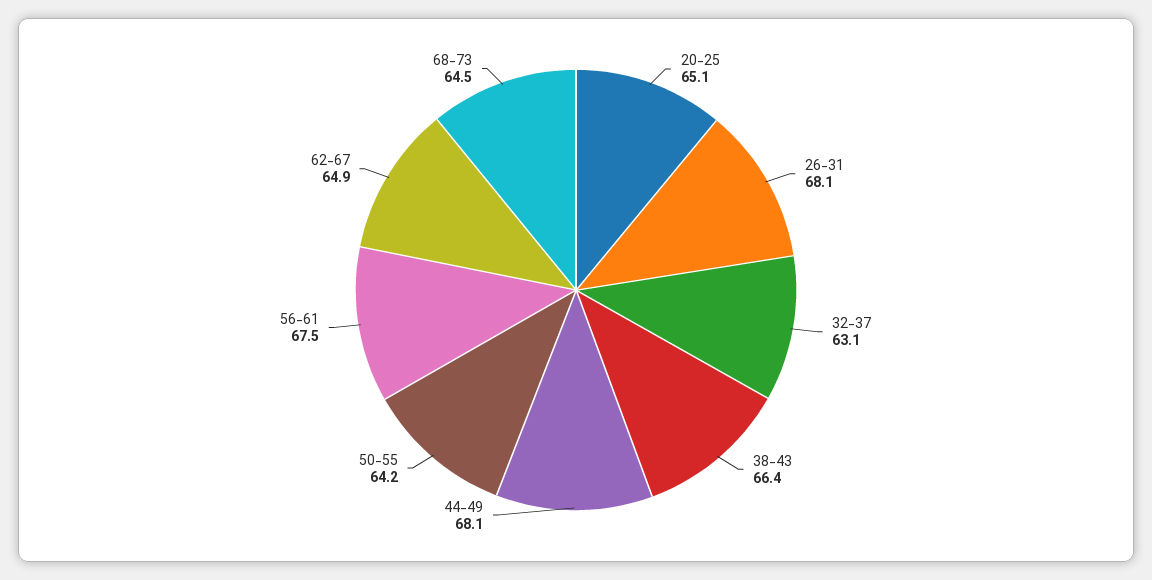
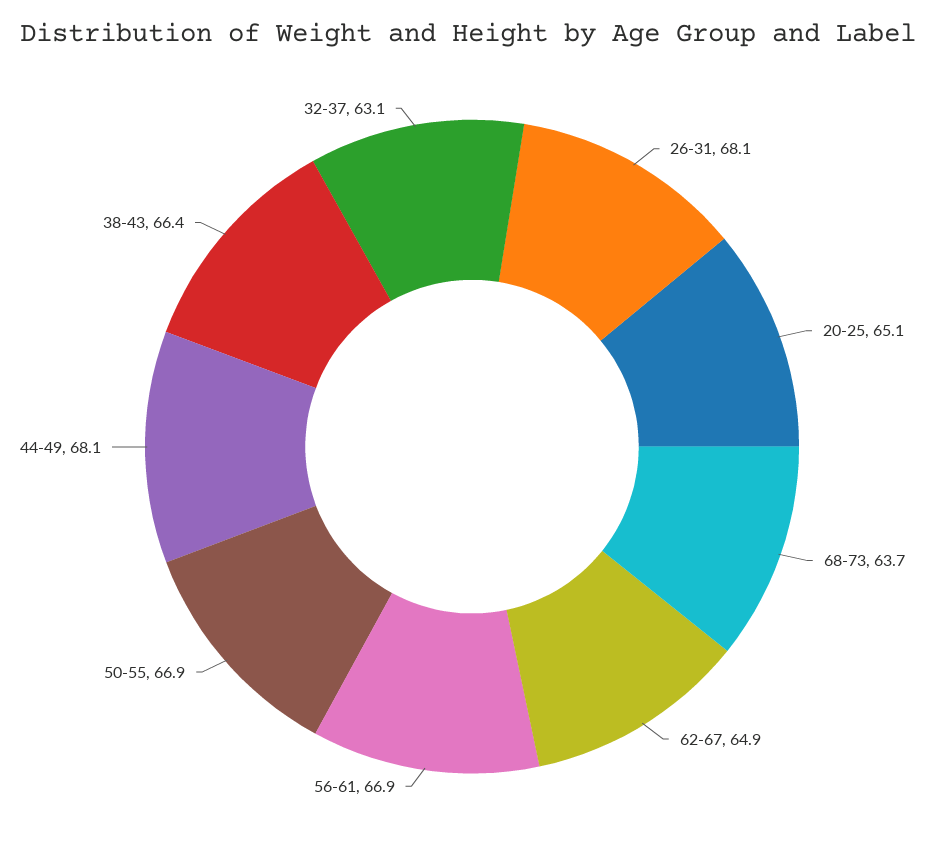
50-55: 64.2 -> 66.9
56-61: 67.5 -> 66.9
68-73: 64.5 -> 63.7

